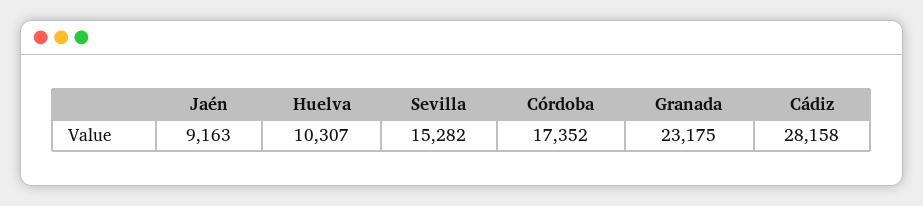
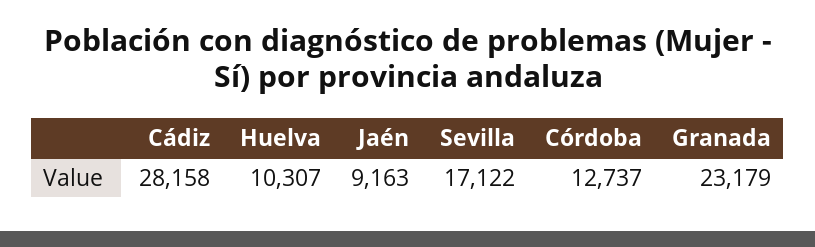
Sevilla: 15282 -> 17122
Córdoba: 17352 -> 12737
Granada: 23175 -> 23179

